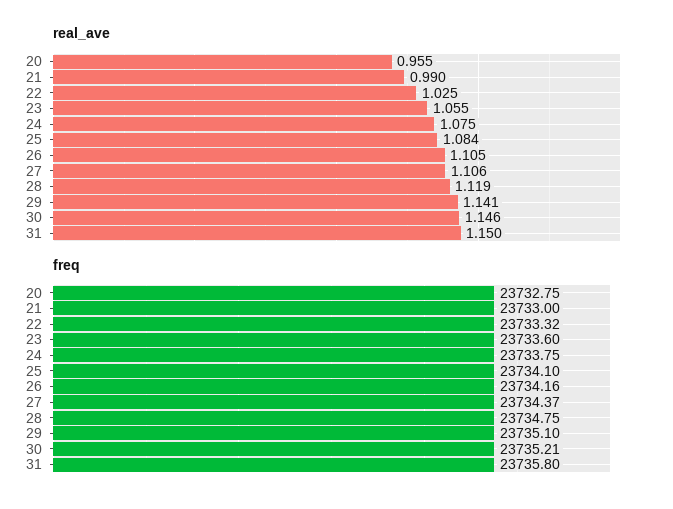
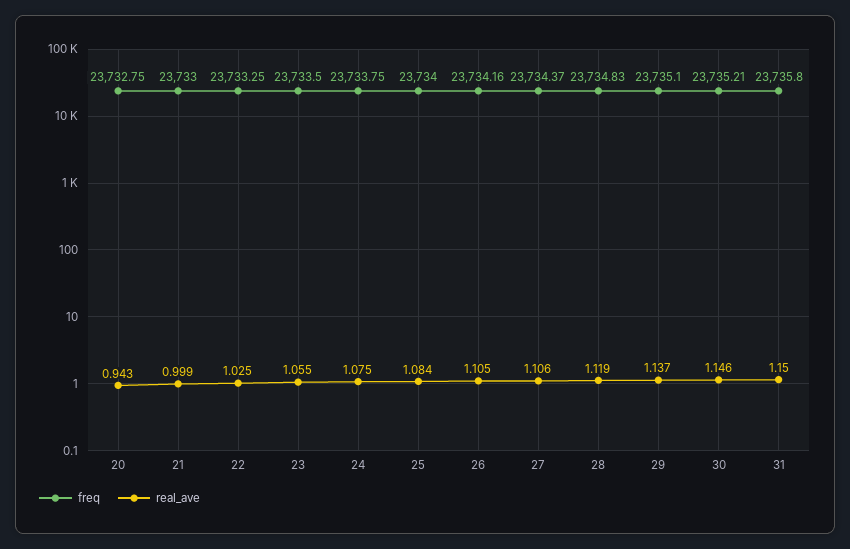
real_ave, 20: 0.955 -> 0.943
real_ave, 21: 0.99 -> 0.999
real_ave, 29: 1.141 -> 1.137
freq, 22: 23733.32 -> 23733.25
freq, 23: 23733.6 -> 23733.5
freq, 25: 23734.1 -> 23734
freq, 28: 23734.75 -> 23734.83

